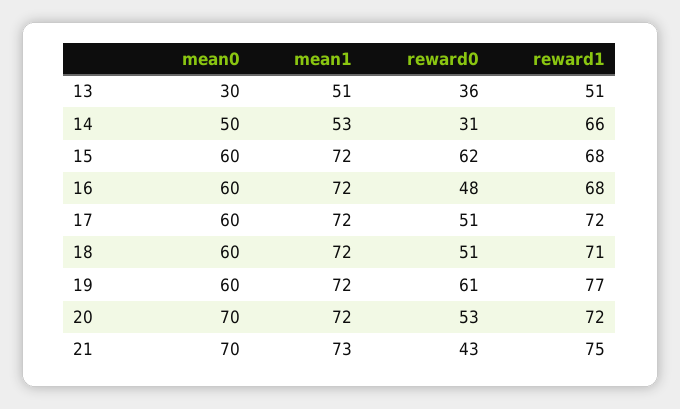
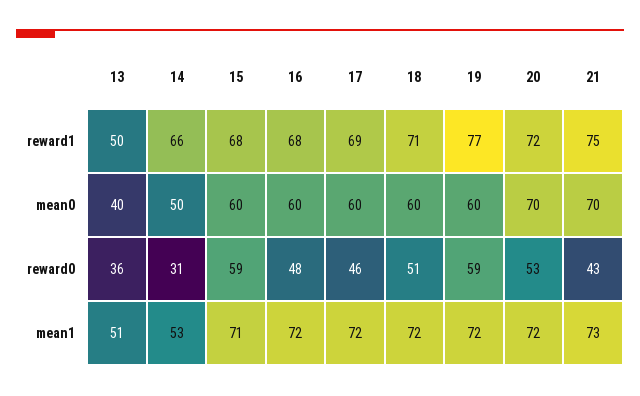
mean0, 13: 30 -> 40
reward1, 13: 51 -> 50
mean1, 15: 72 -> 71
reward0, 15: 62 -> 59
reward0, 17: 51 -> 46
reward1, 17: 72 -> 69
reward0, 19: 61 -> 59

